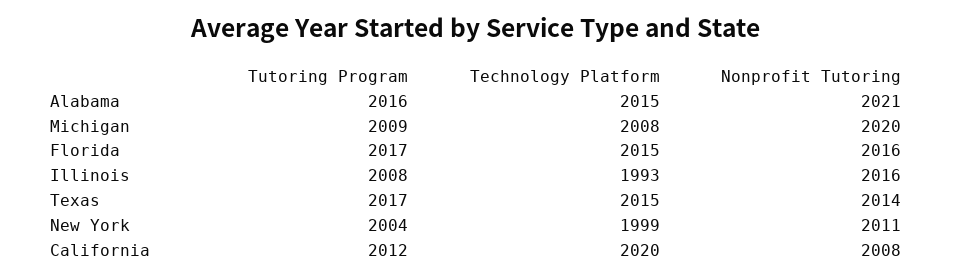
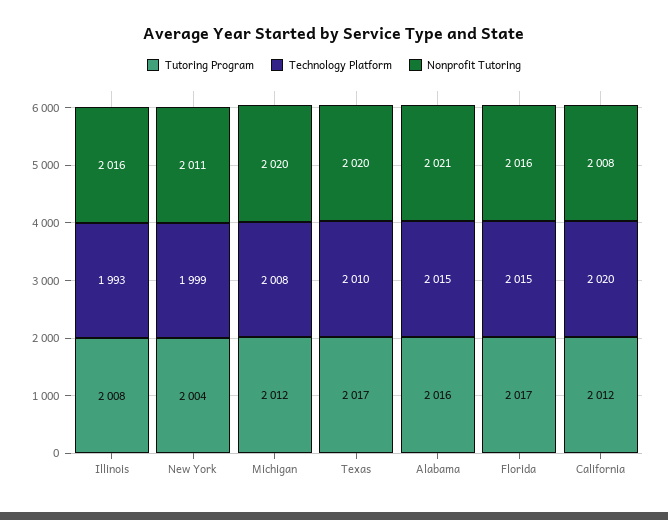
Tutoring Program, Michigan: 2009 -> 2012
Technology Platform, Texas: 2015 -> 2010
Nonprofit Tutoring, Texas: 2014 -> 2020

